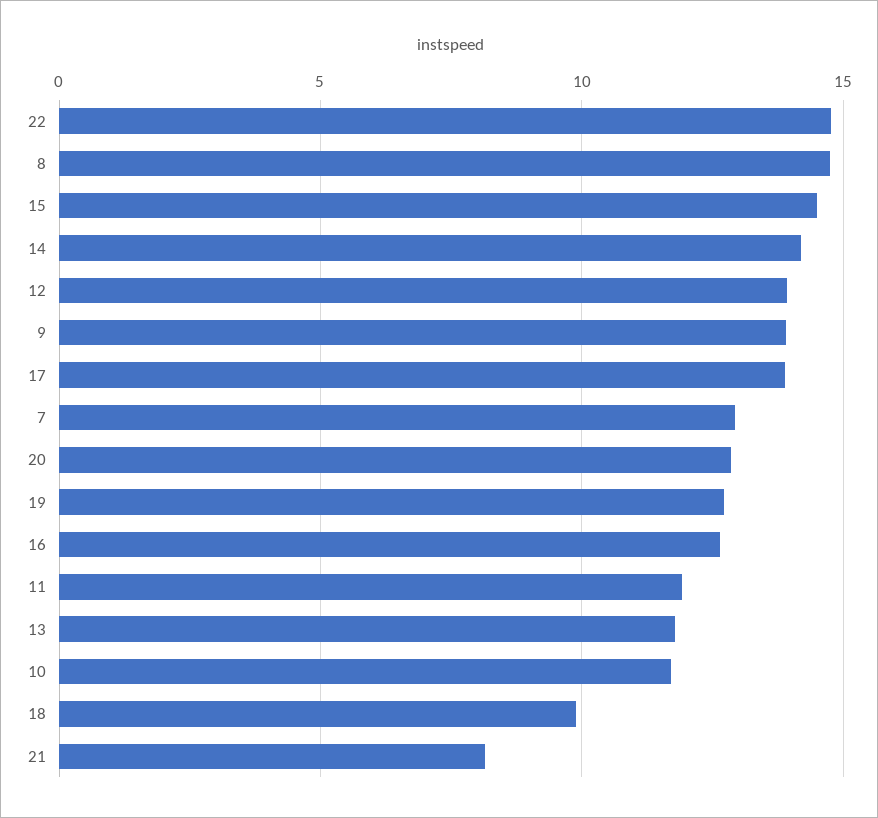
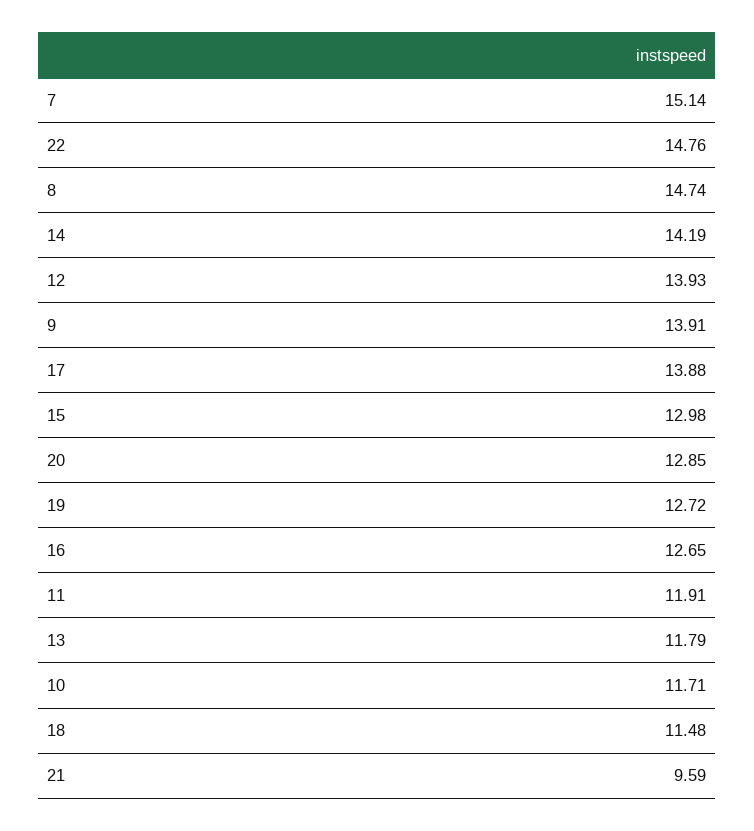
15: 14.5 -> 12.98
7: 13 -> 15.14
18: 10 -> 11.48
21: 8 -> 9.59

